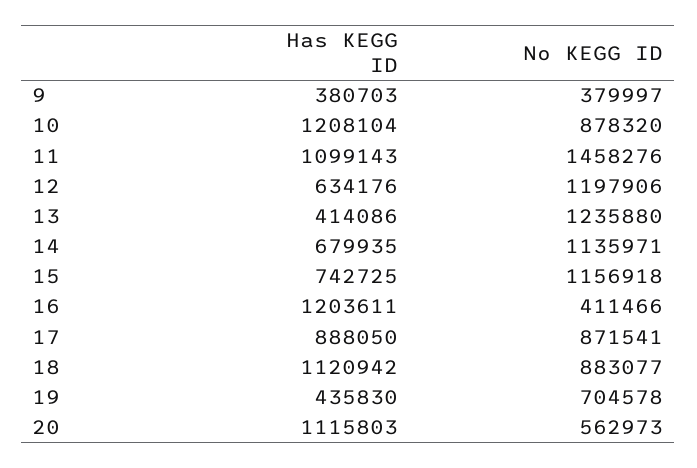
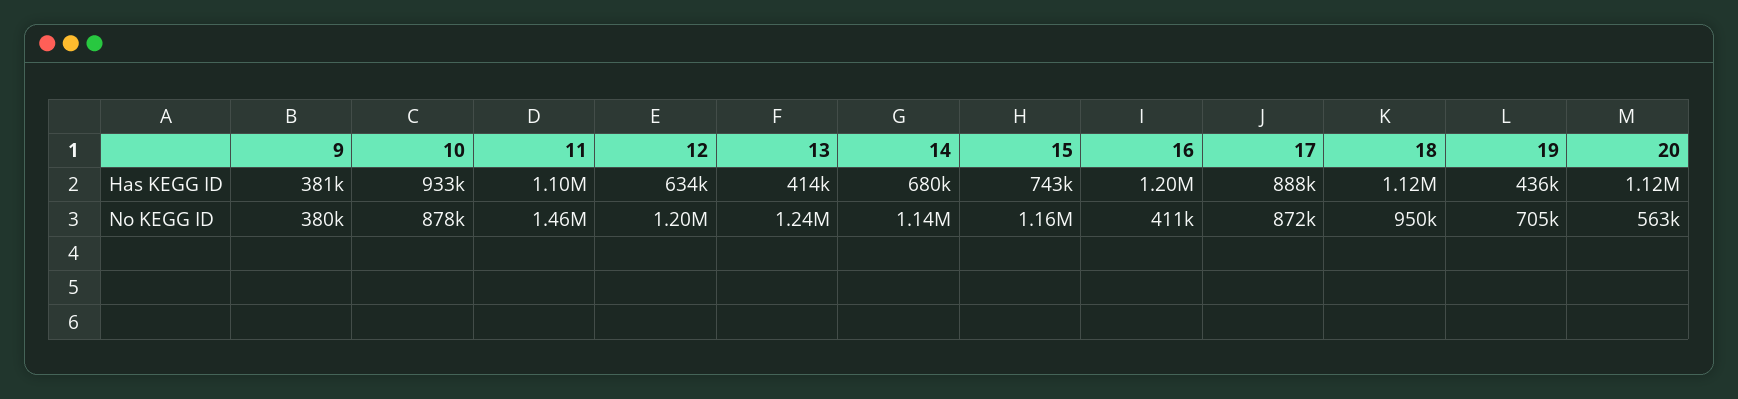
Has KEGG ID, 10: 1208104 -> 933000
No KEGG ID, 18: 883077 -> 950000

